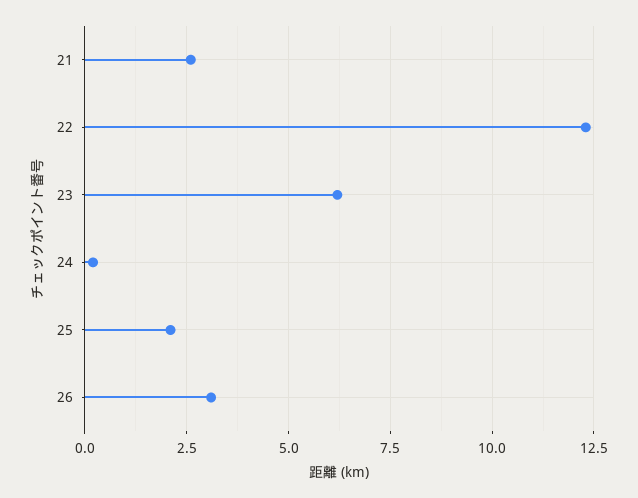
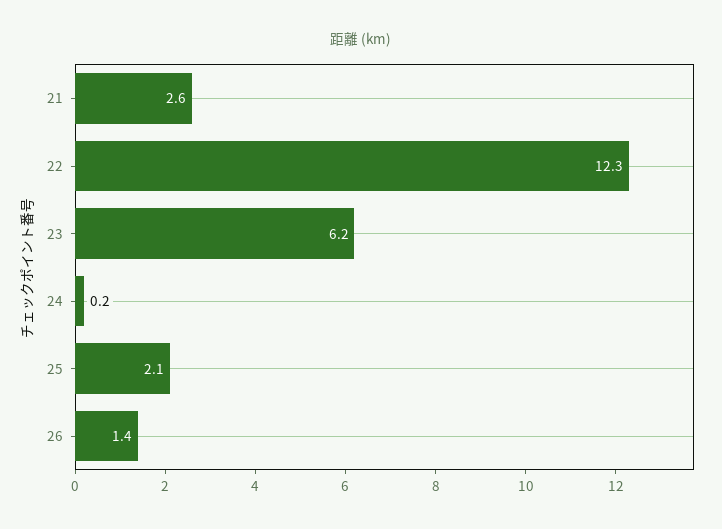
26: 3 -> 1.4

